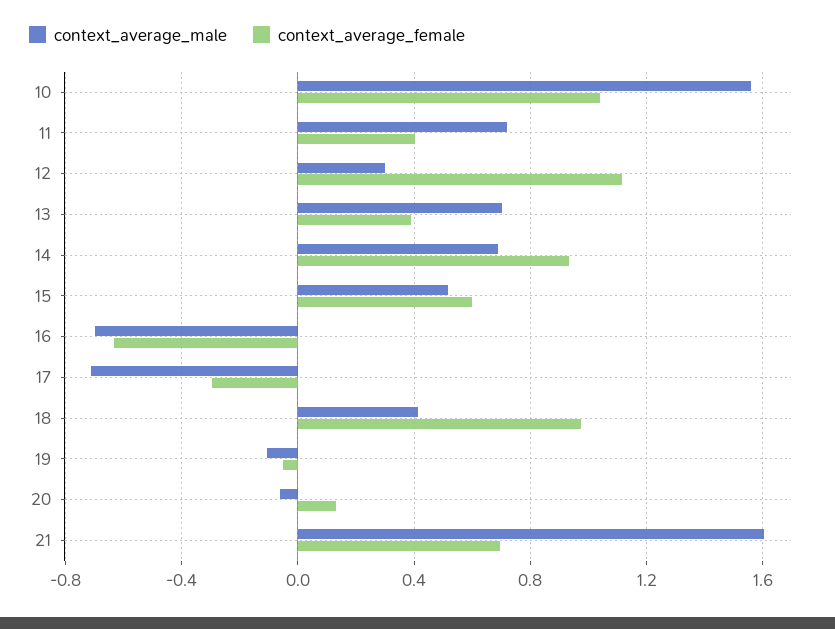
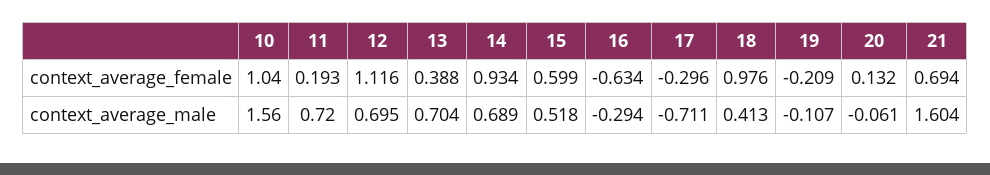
context_average_female, 11: 0.4 -> 0.193
context_average_male, 12: 0.3 -> 0.695
context_average_male, 16: -0.7 -> -0.294
context_average_female, 19: -0.05 -> -0.209

